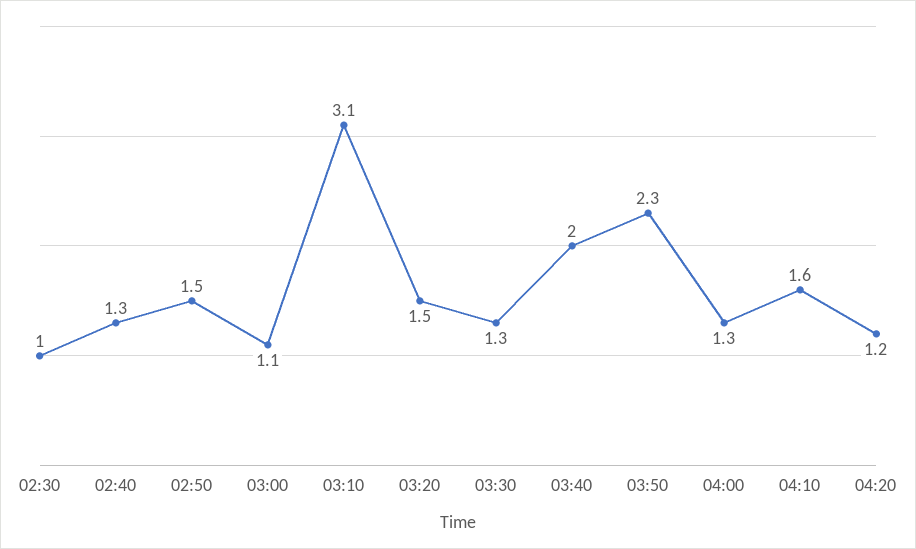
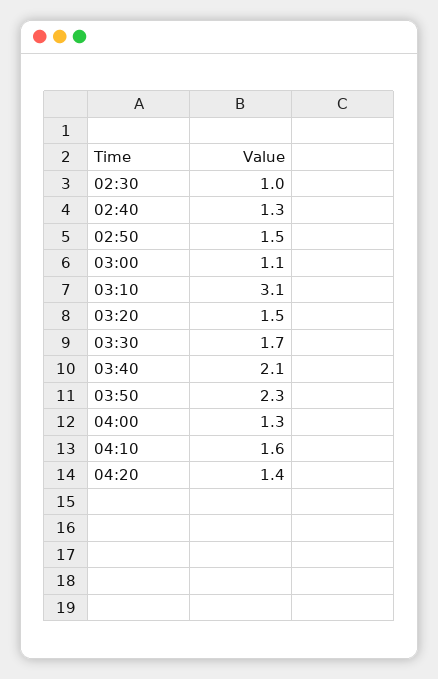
03:30: 1.3 -> 1.7
03:40: 2 -> 2.1
04:20: 1.2 -> 1.4

